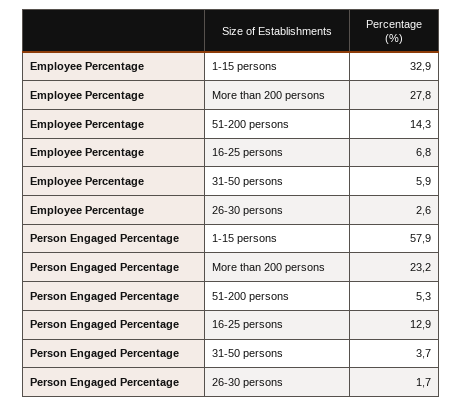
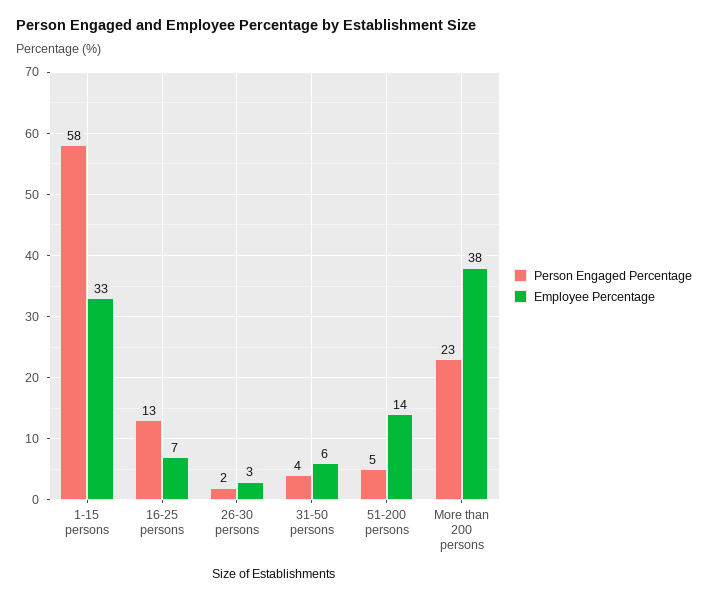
Employee Percentage, More than 200 persons: 27.8 -> 38

